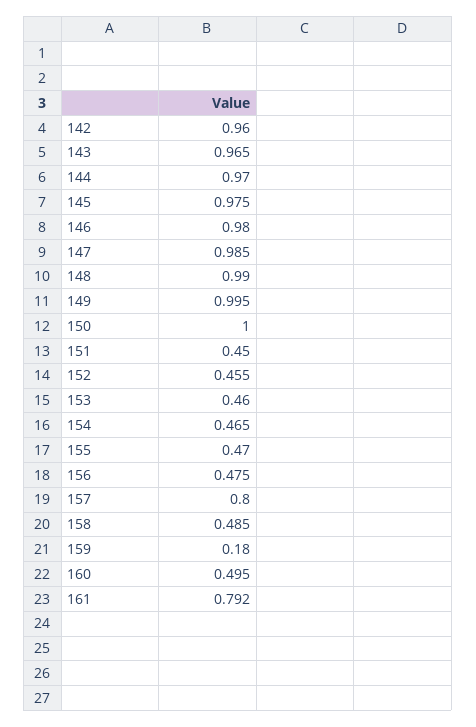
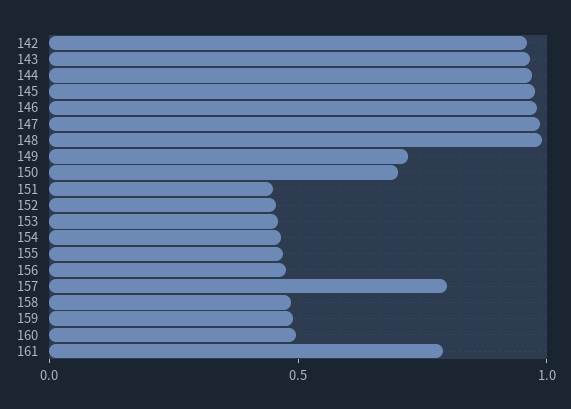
149: 0.995 -> 0.7
150: 1 -> 0.7
159: 0.18 -> 0.5

